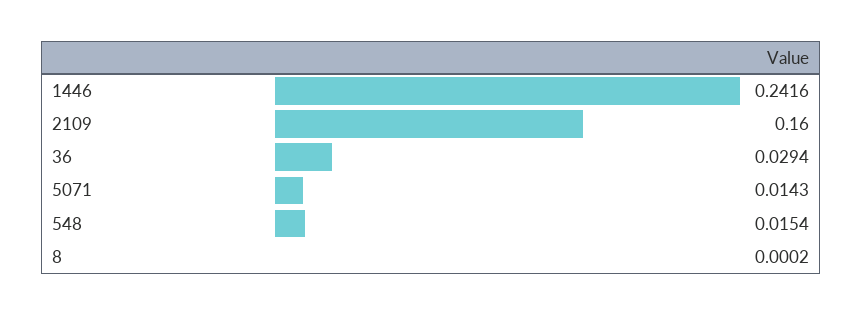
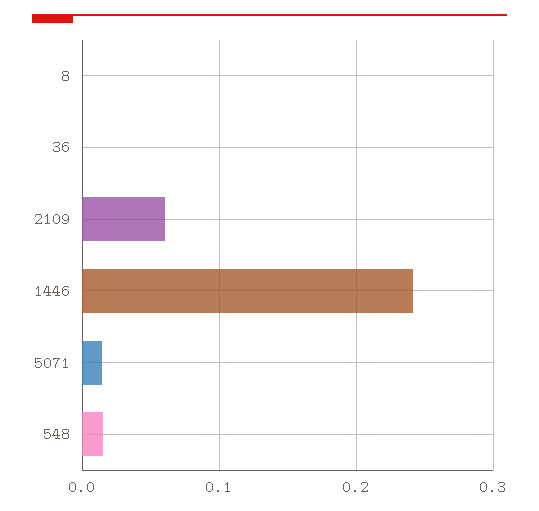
2109: 0.16 -> 0.06
36: 0.0294 -> 0

